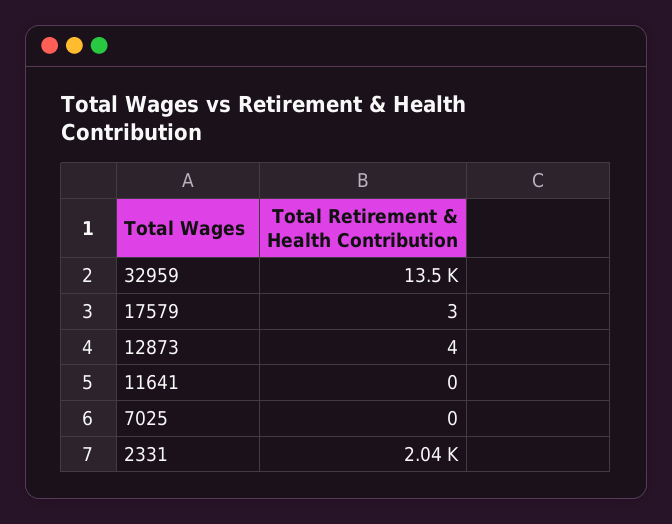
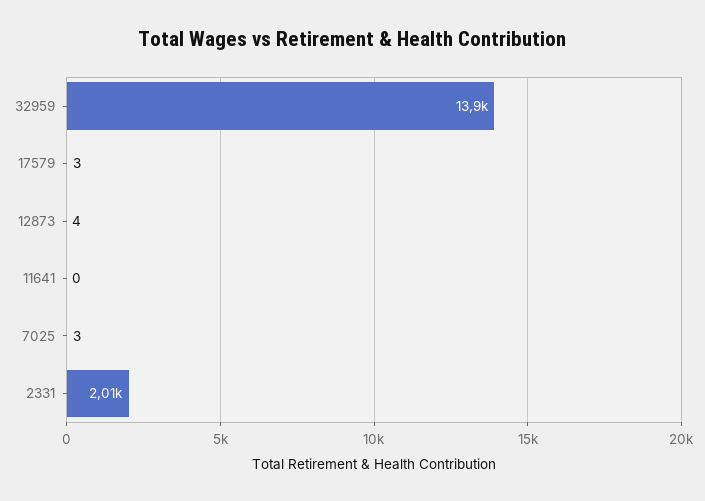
32959: 13500 -> 13900
7025: 0 -> 3
2331: 2040 -> 2010

